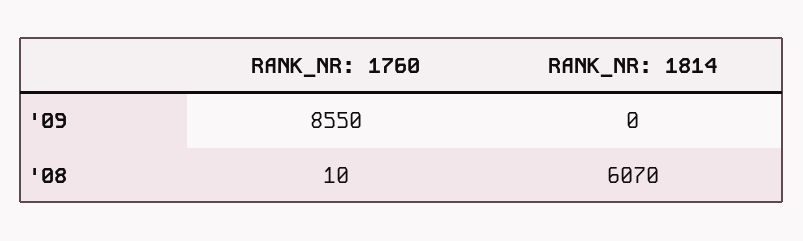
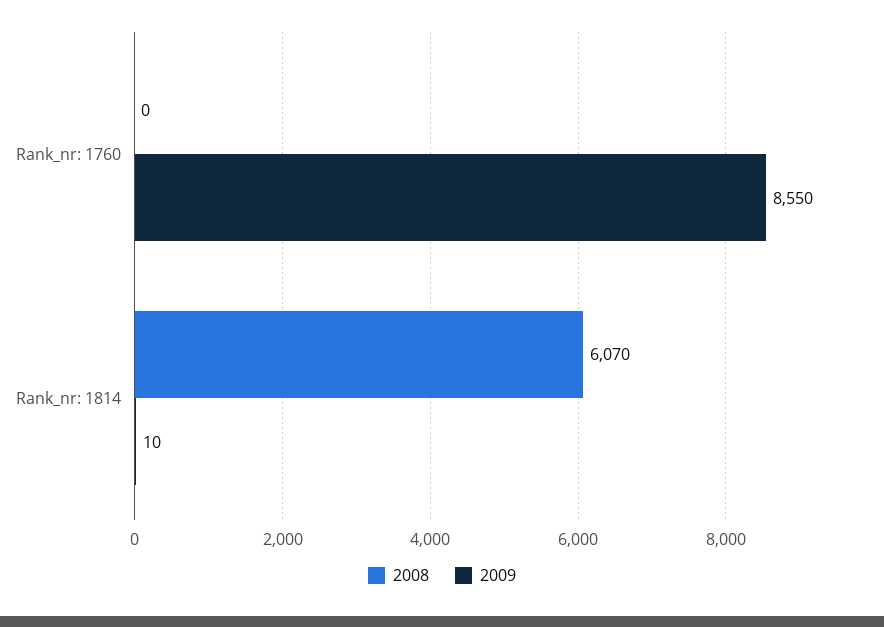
'09, RANK_NR: 1814: 0 -> 10
'08, RANK_NR: 1760: 10 -> 0

